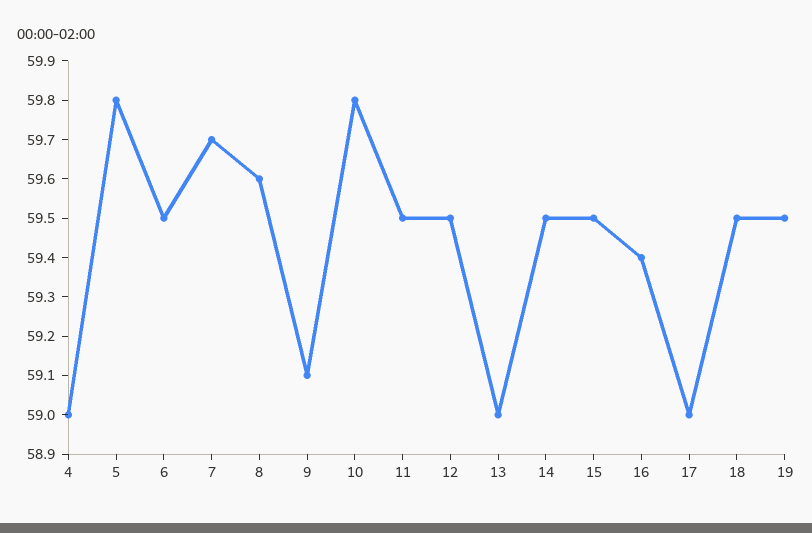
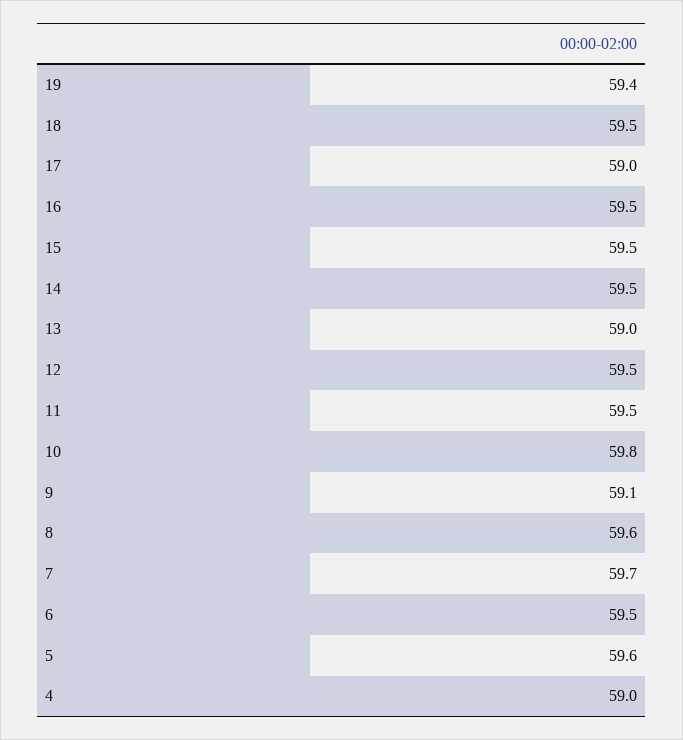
5: 59.8 -> 59.6
16: 59.4 -> 59.5
19: 59.5 -> 59.4

